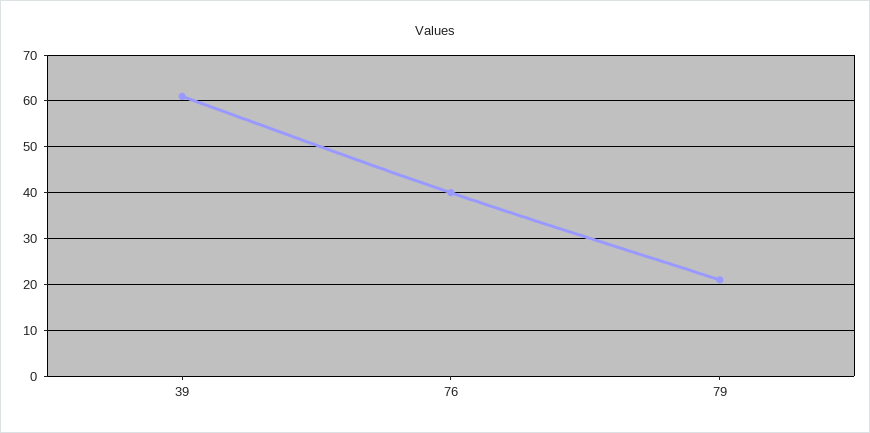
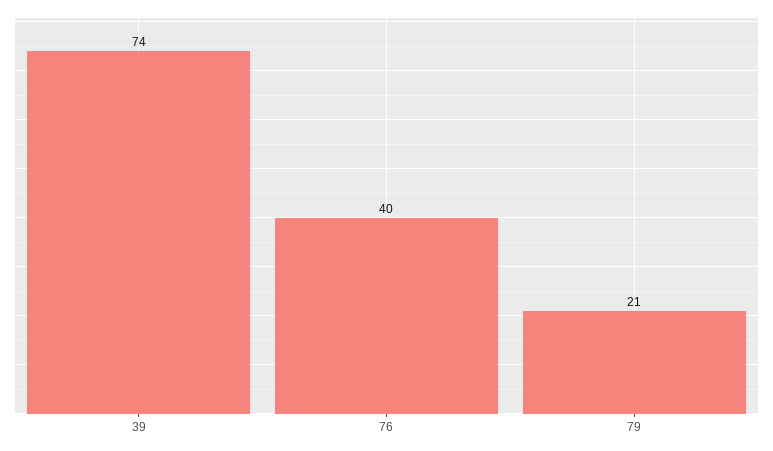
39: 60 -> 74

